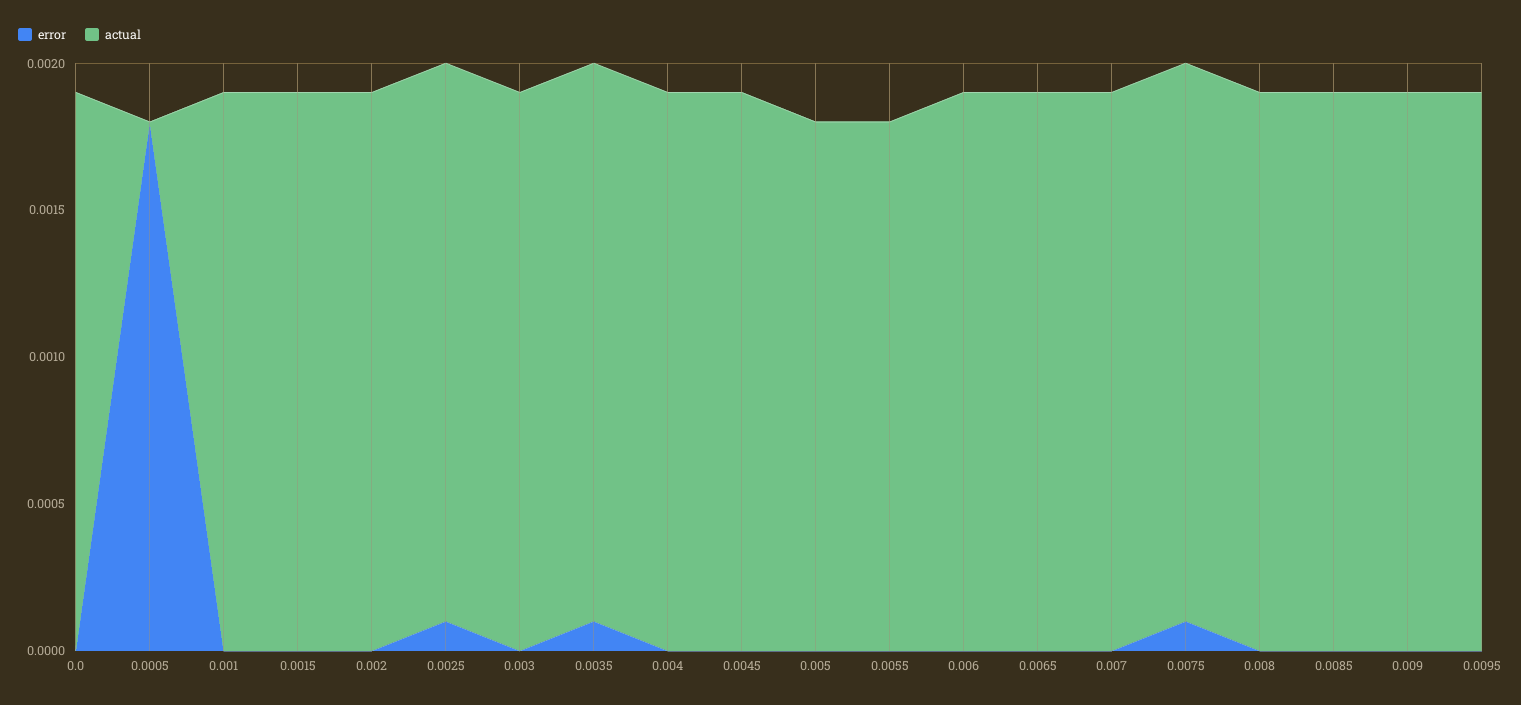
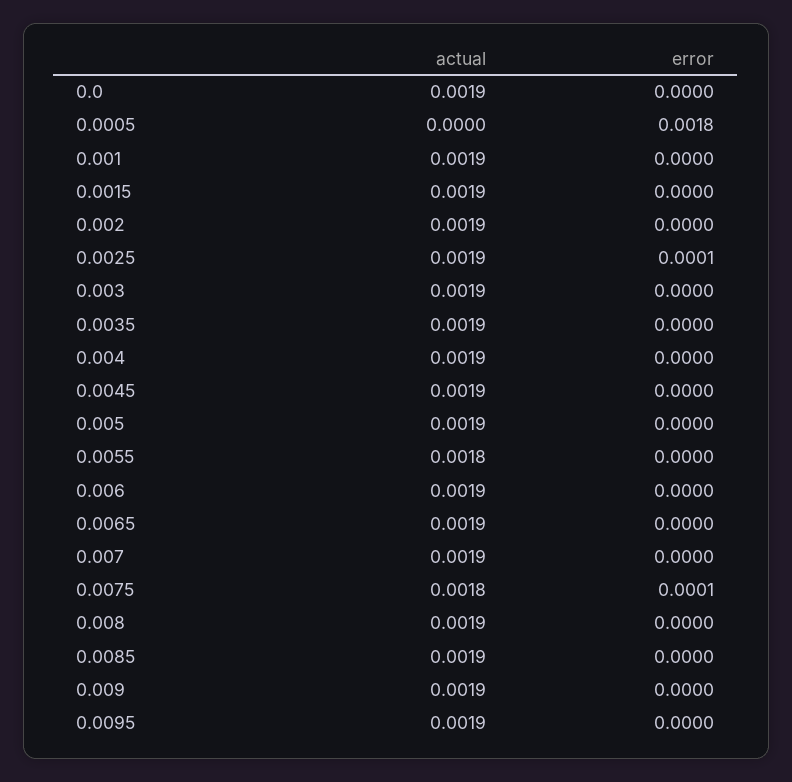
error, 0.0035: 0.0001 -> 0
actual, 0.005: 0.0018 -> 0.0019
actual, 0.0075: 0.0019 -> 0.0018

